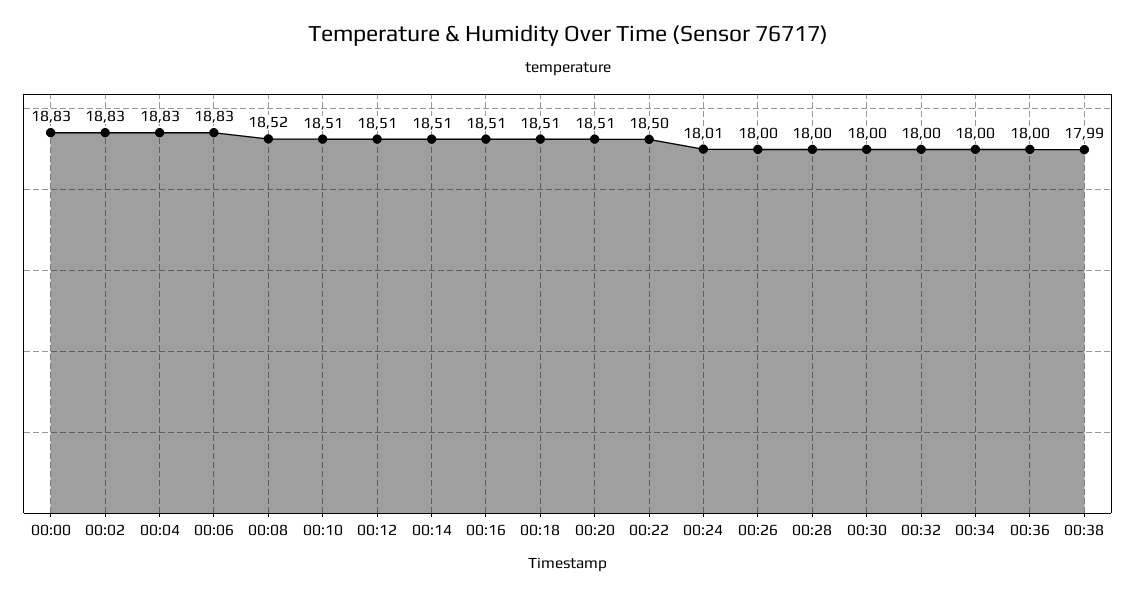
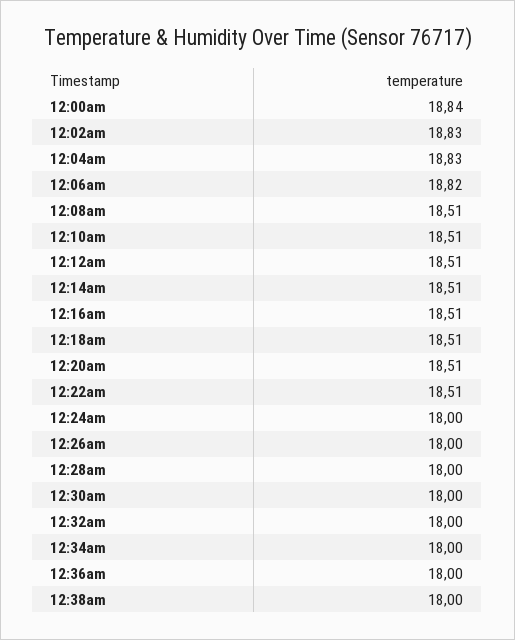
00:00: 18.83 -> 18.84
00:06: 18.83 -> 18.82
00:08: 18.52 -> 18.51
00:22: 18.5 -> 18.51
00:24: 18.01 -> 18
00:38: 17.99 -> 18

